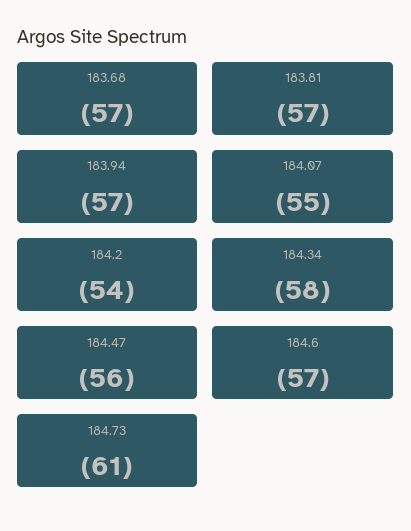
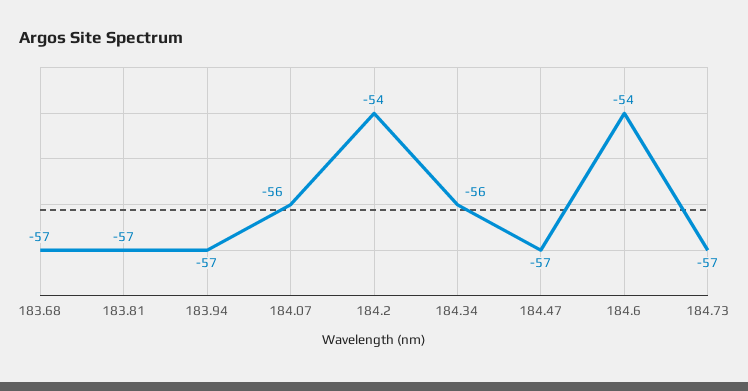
184.07: -55 -> -56
184.34: -58 -> -56
184.47: -56 -> -57
184.6: -57 -> -54
184.73: -61 -> -57

